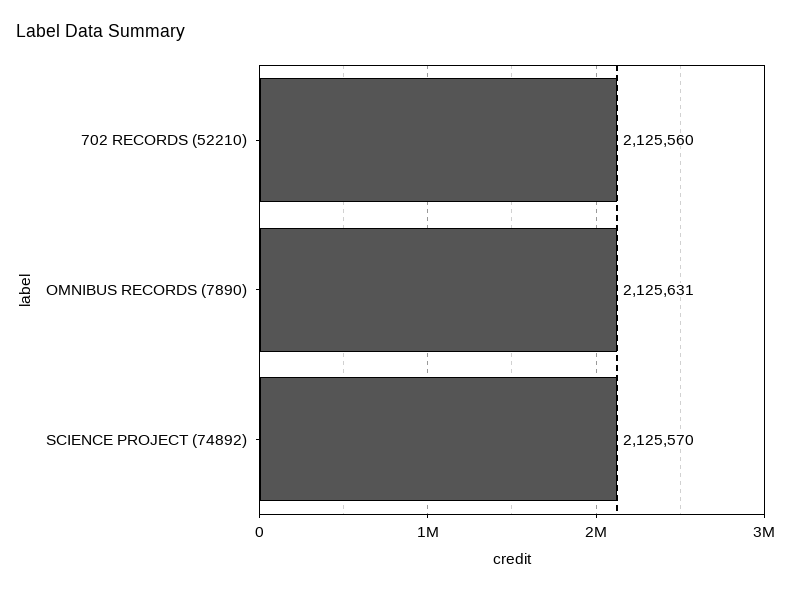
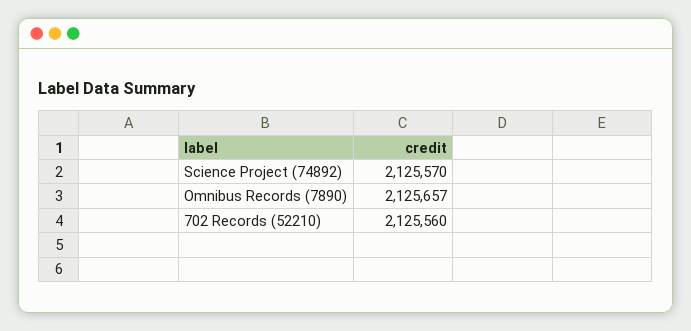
OMNIBUS RECORDS (7890): 2125631 -> 2125657

